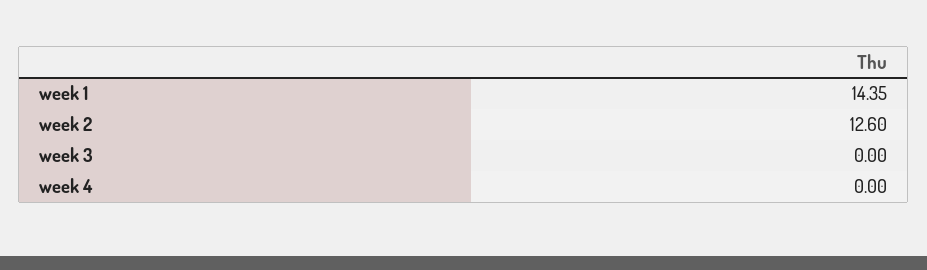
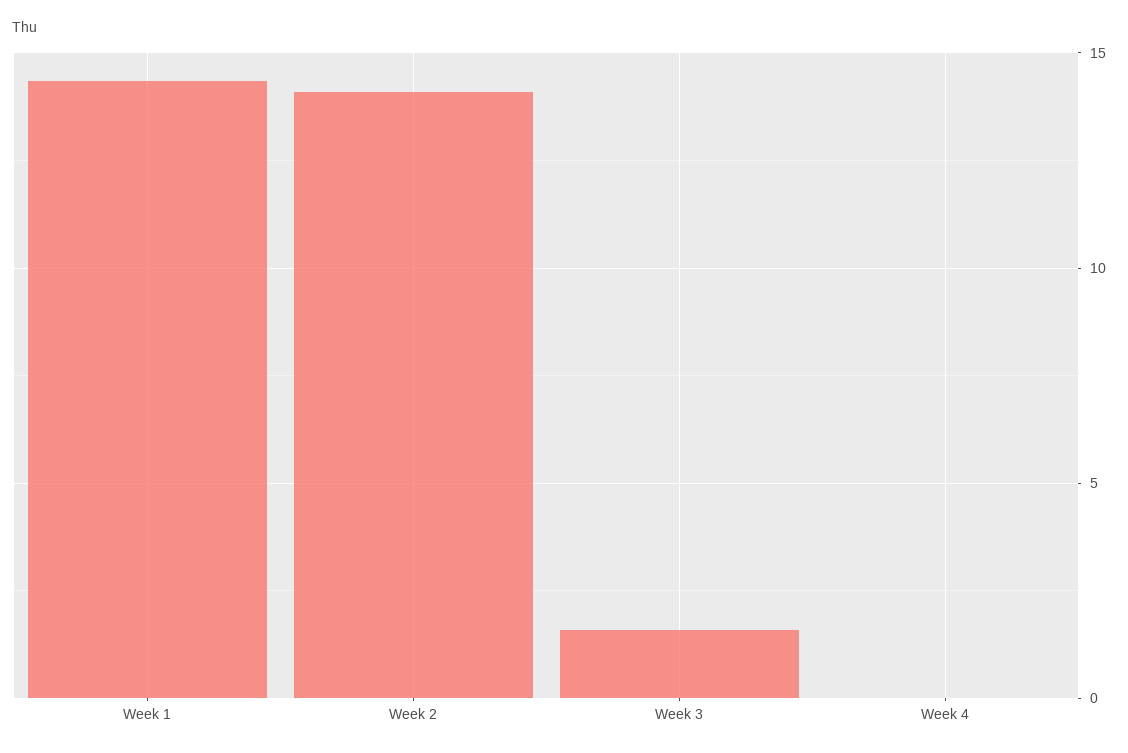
week 2: 12.6 -> 14
week 3: 0 -> 1.5

